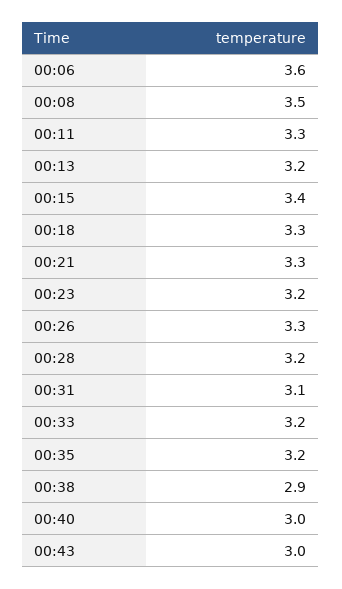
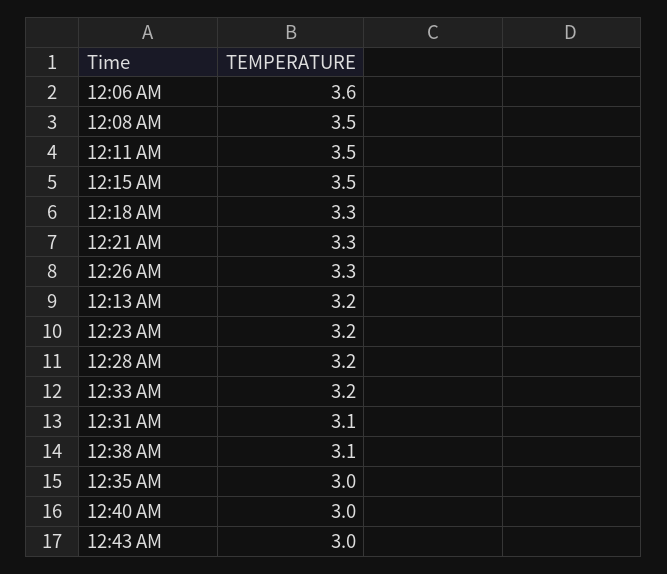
00:11: 3.3 -> 3.5
00:15: 3.4 -> 3.5
00:35: 3.2 -> 3
00:38: 2.9 -> 3.1

